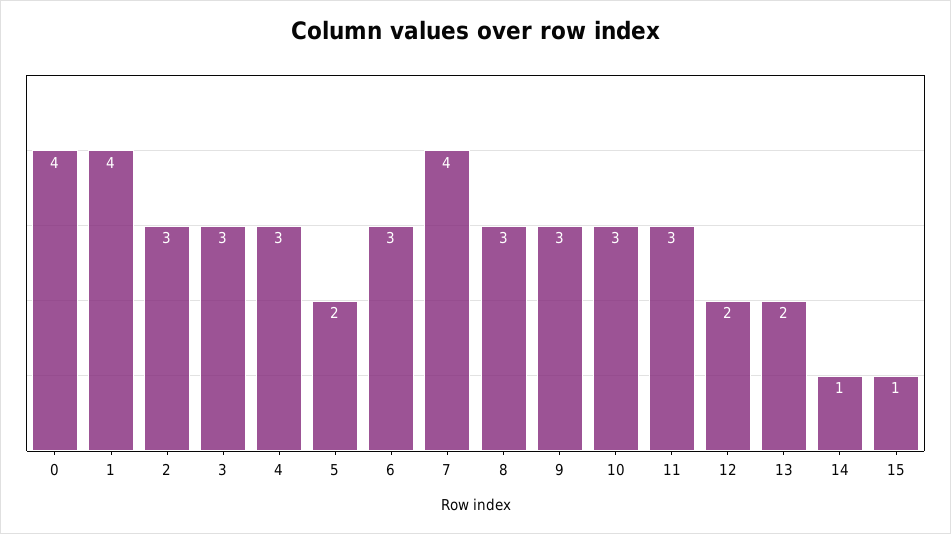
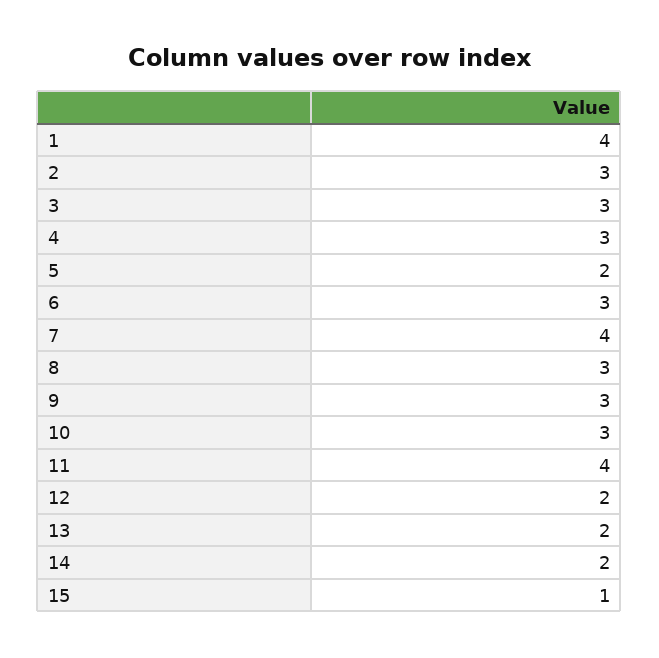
0: 4 -> none
11: 3 -> 4
14: 1 -> 2

